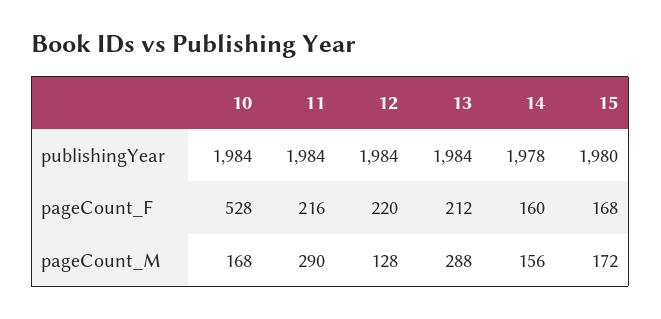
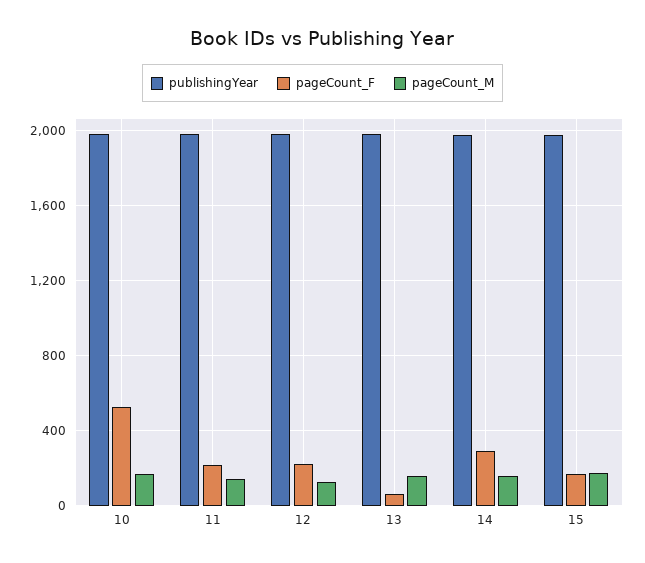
pageCount_F, 13: 212 -> 50
pageCount_F, 14: 160 -> 300
pageCount_M, 11: 290 -> 150
pageCount_M, 13: 288 -> 150

